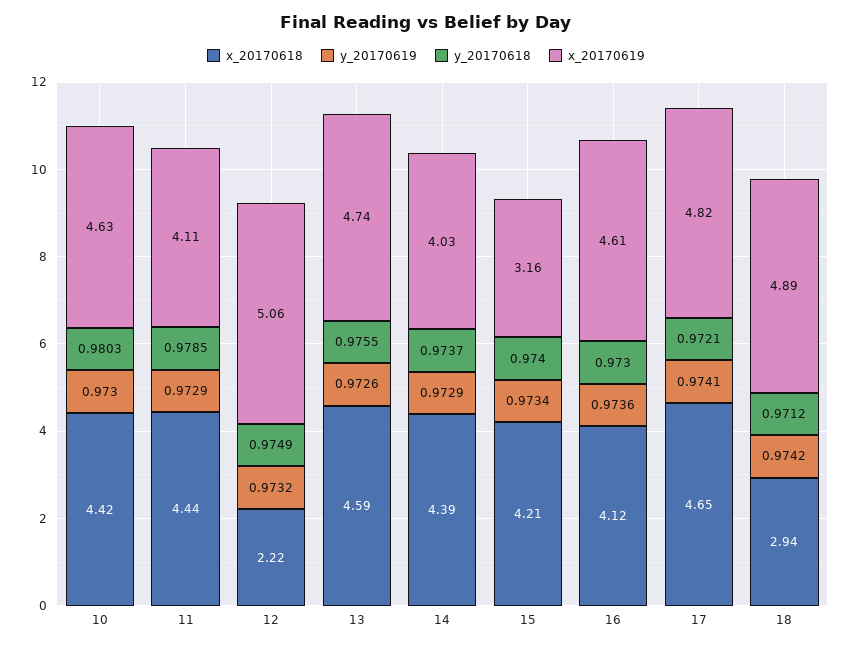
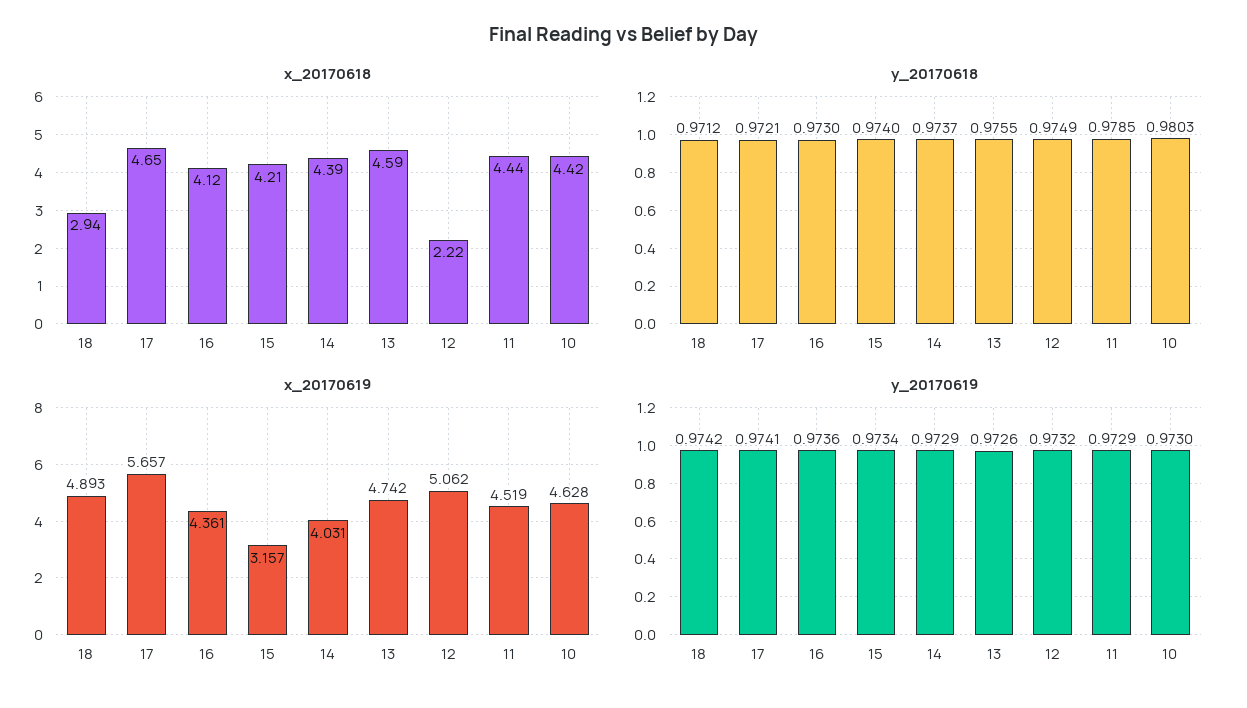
x_20170619, 11: 4.11 -> 4.519
x_20170619, 16: 4.61 -> 4.361
x_20170619, 17: 4.82 -> 5.657

